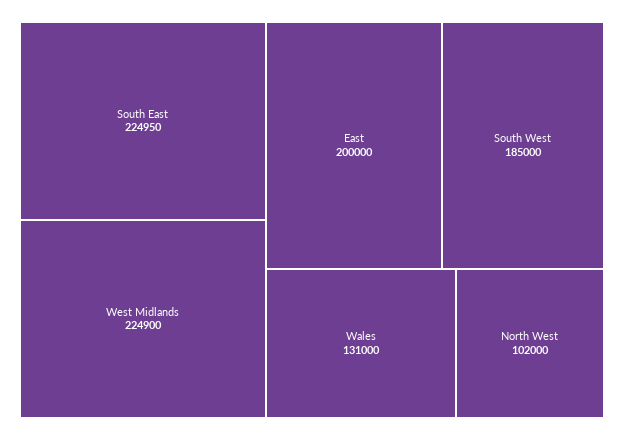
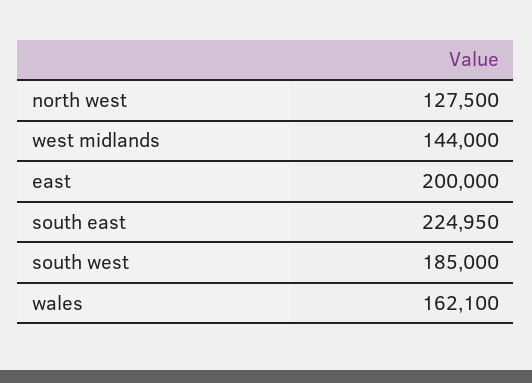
West Midlands: 224900 -> 144000
Wales: 131000 -> 162100
North West: 102000 -> 127500

